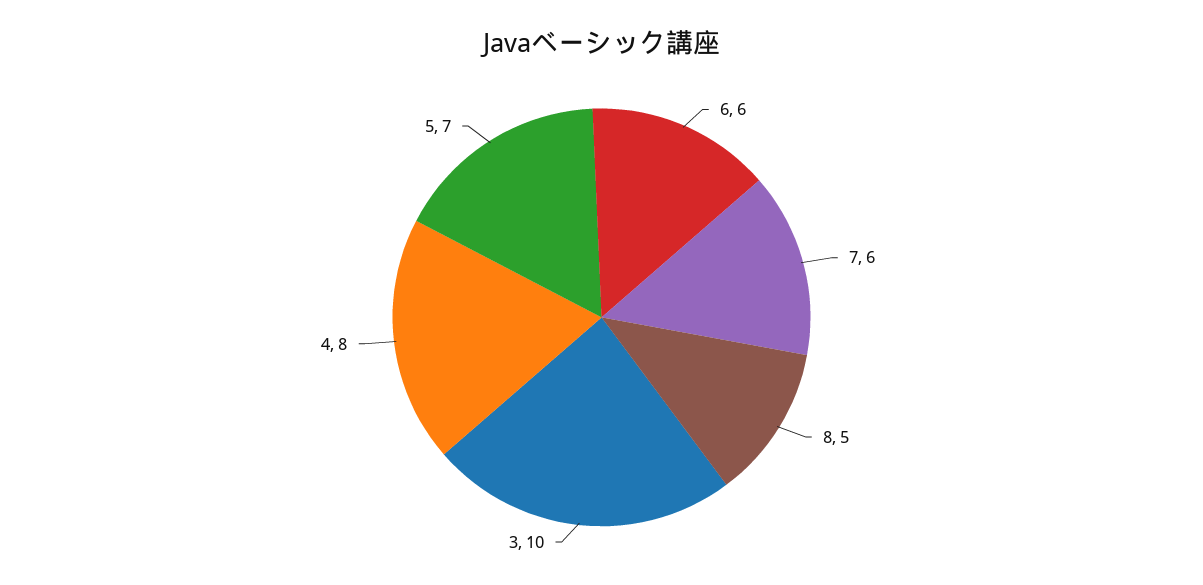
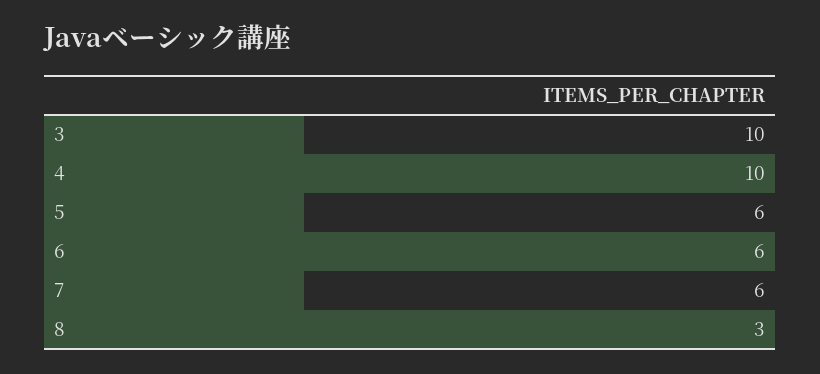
8: 5 -> 3
4: 8 -> 10
5: 7 -> 6

